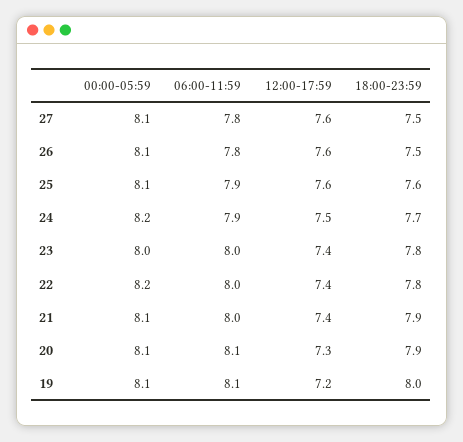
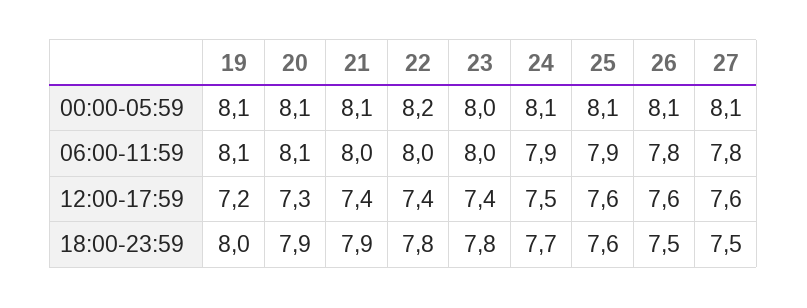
00:00-05:59, 24: 8.2 -> 8.1

